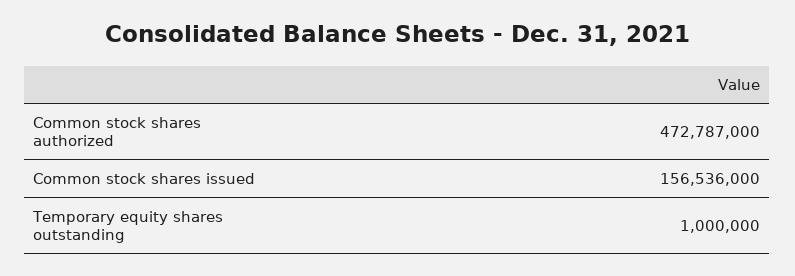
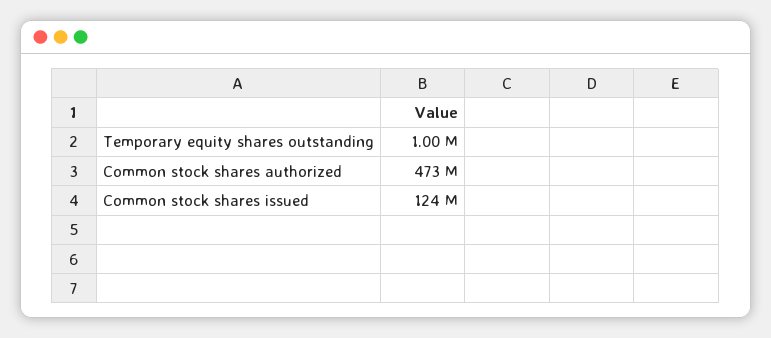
Common stock shares issued: 156536000 -> 124000000

